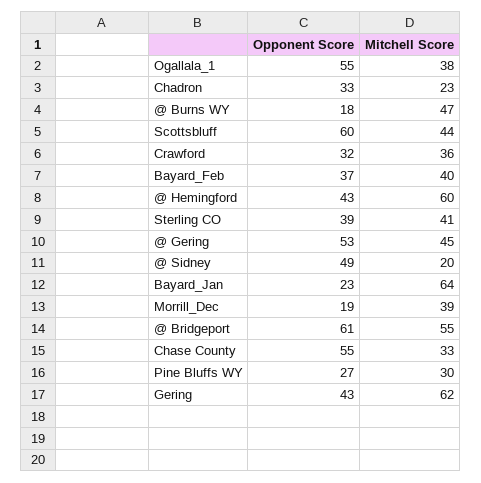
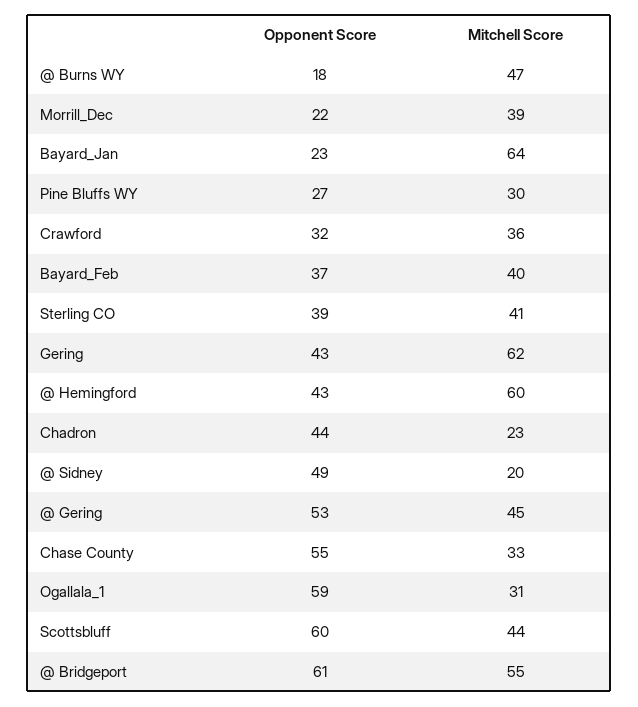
Opponent Score, Ogallala_1: 55 -> 59
Mitchell Score, Ogallala_1: 38 -> 31
Opponent Score, Chadron: 33 -> 44
Opponent Score, Morrill_Dec: 19 -> 22

